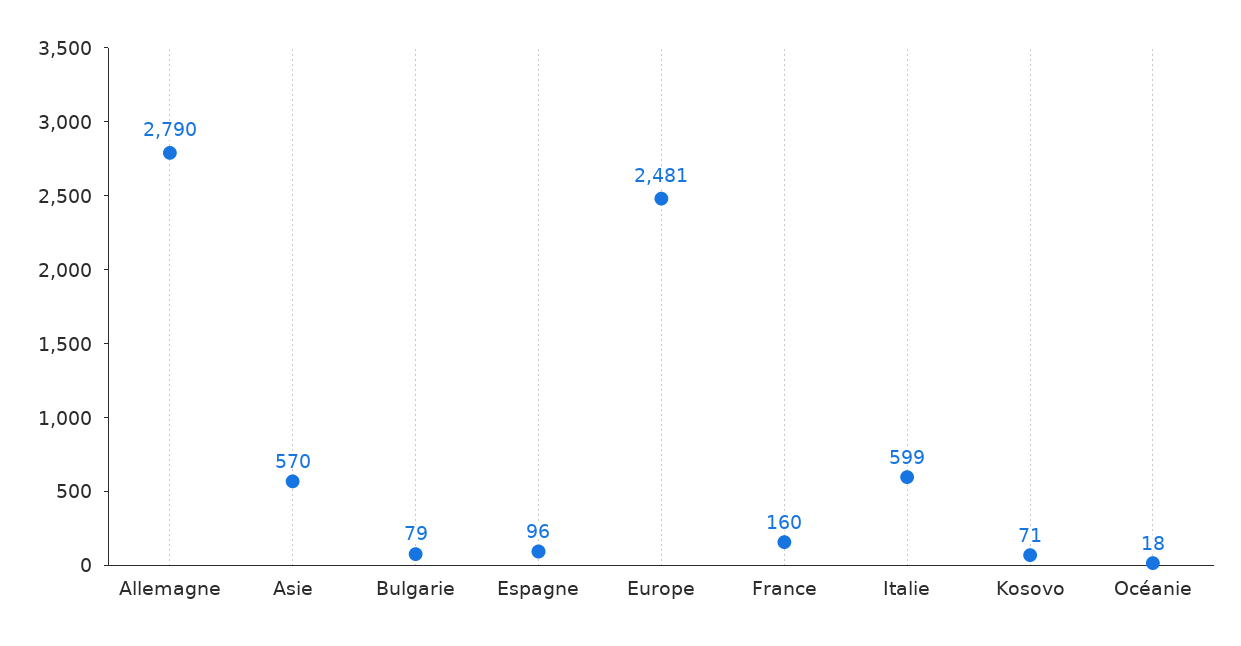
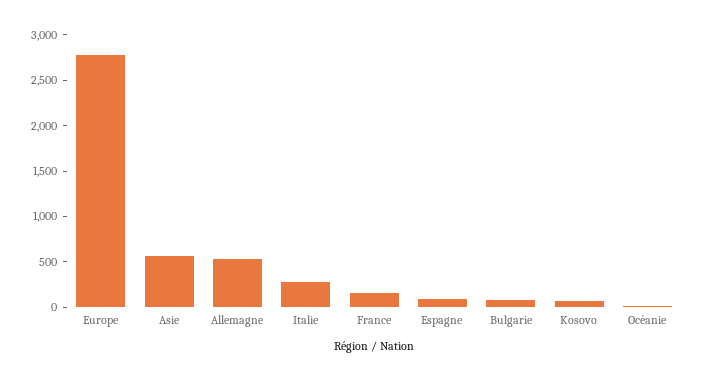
Allemagne: 2790 -> 500
Europe: 2481 -> 2800
Italie: 599 -> 300

